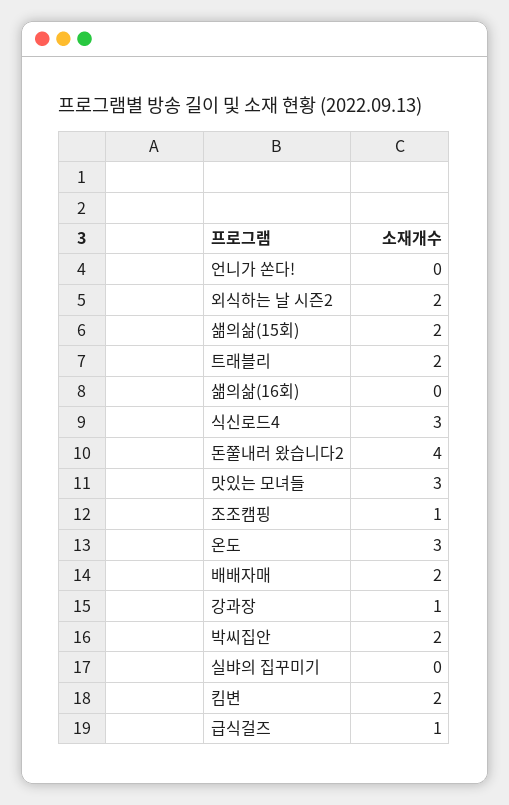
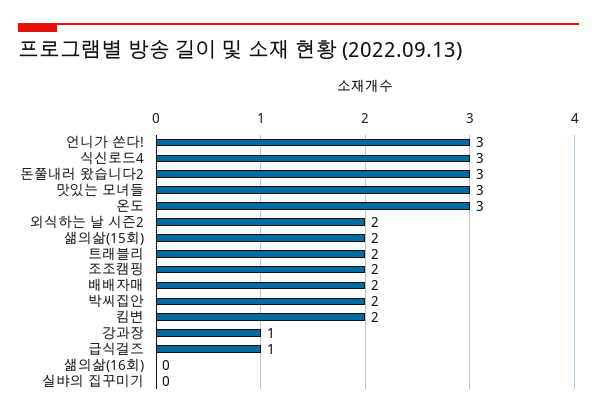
언니가 쏜다!: 0 -> 3
돈쭐내러 왔습니다2: 4 -> 3
조조캠핑: 1 -> 2

